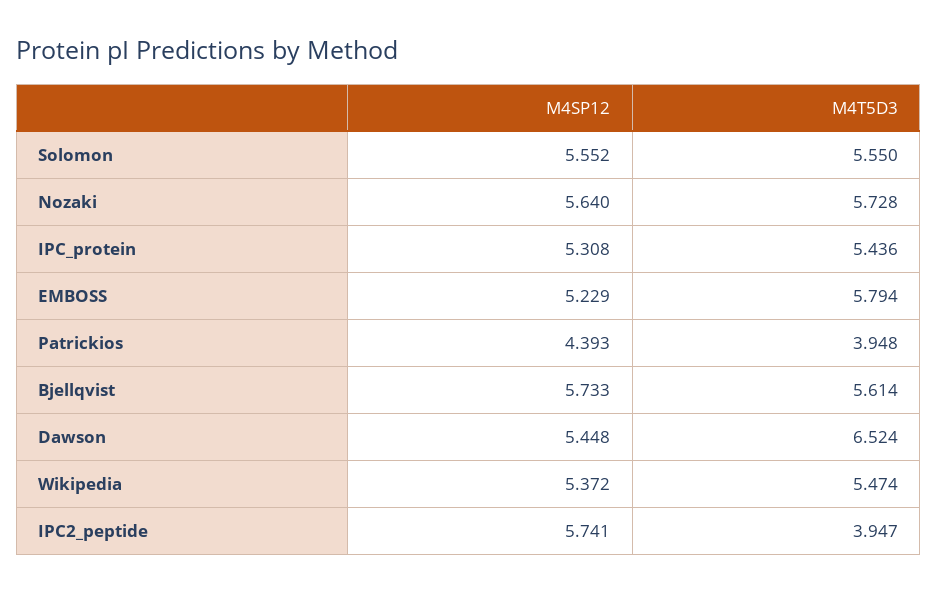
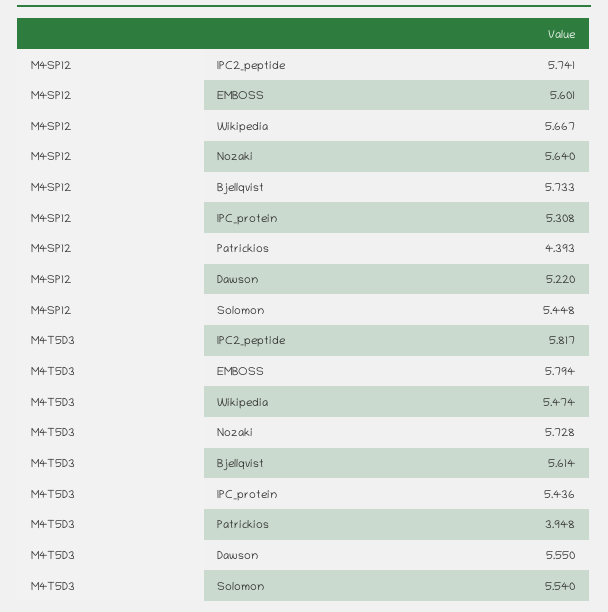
M4SP12, Solomon: 5.552 -> 5.448
M4T5D3, Solomon: 5.55 -> 5.54
M4SP12, EMBOSS: 5.229 -> 5.601
M4SP12, Dawson: 5.448 -> 5.22
M4T5D3, Dawson: 6.524 -> 5.55
M4SP12, Wikipedia: 5.372 -> 5.667
M4T5D3, IPC2_peptide: 3.947 -> 5.817

